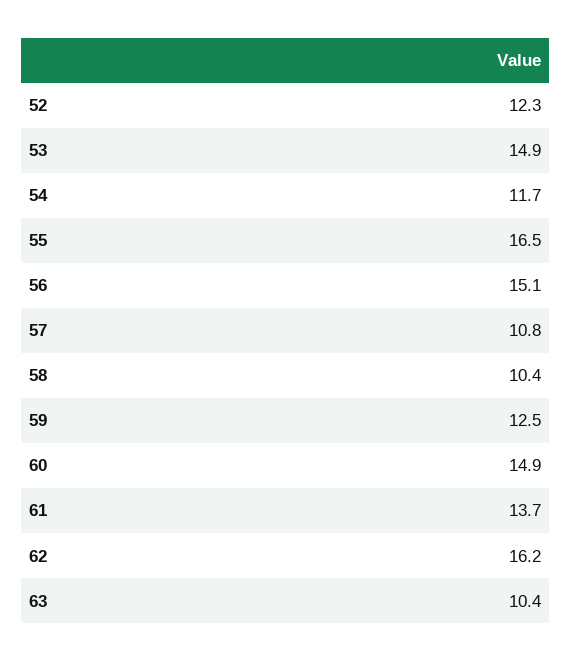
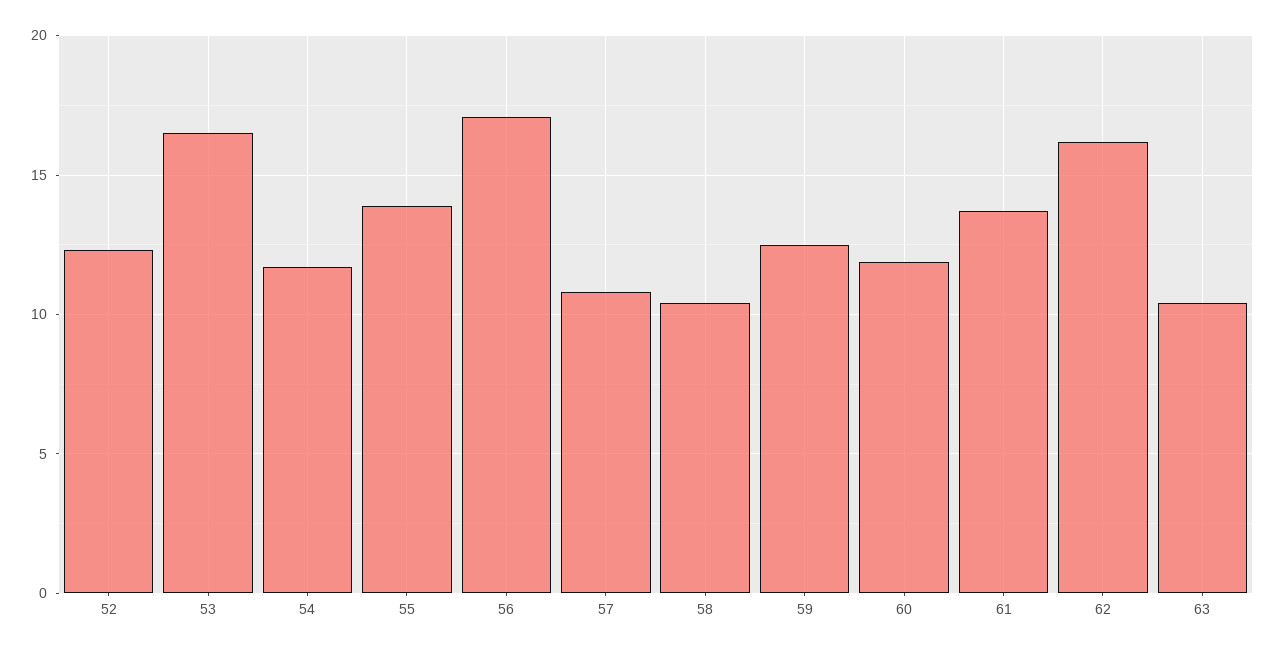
53: 14.9 -> 16.5
55: 16.5 -> 14
56: 15.1 -> 17
60: 14.9 -> 12

